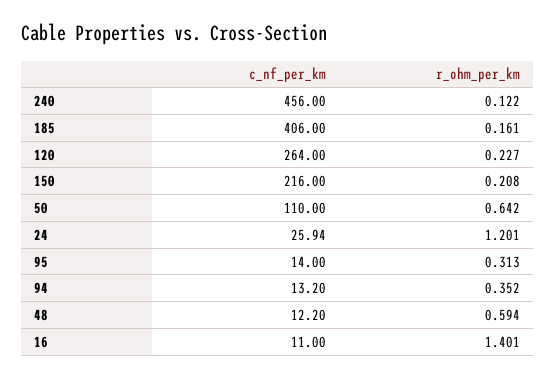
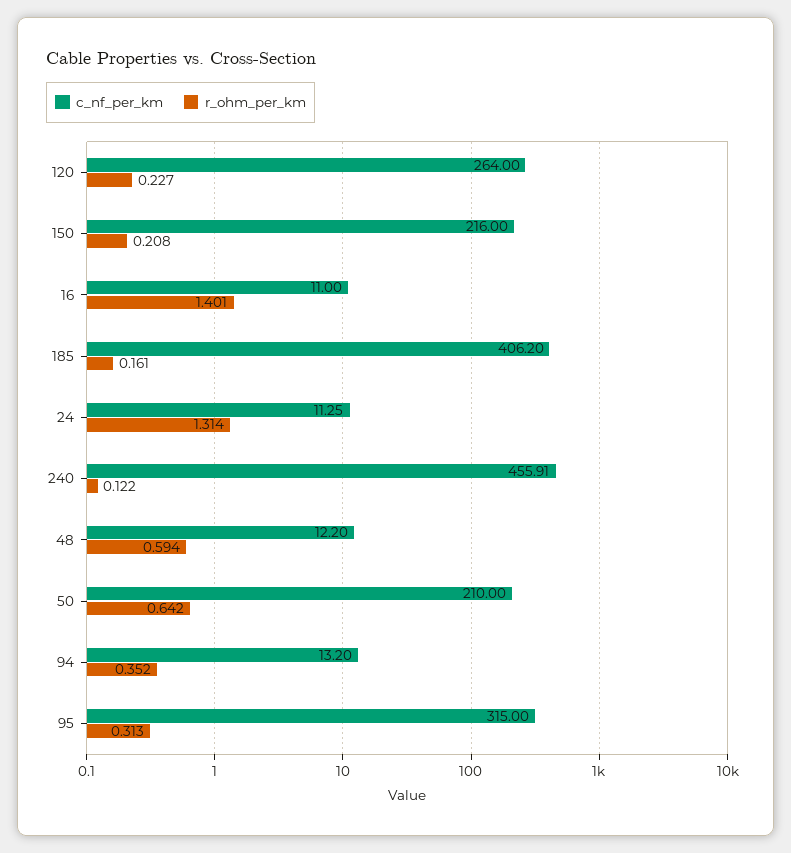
c_nf_per_km, 240: 456 -> 455.91
c_nf_per_km, 185: 406 -> 406.2
c_nf_per_km, 50: 110 -> 210
c_nf_per_km, 24: 25.94 -> 11.25
r_ohm_per_km, 24: 1.201 -> 1.314
c_nf_per_km, 95: 14 -> 315

